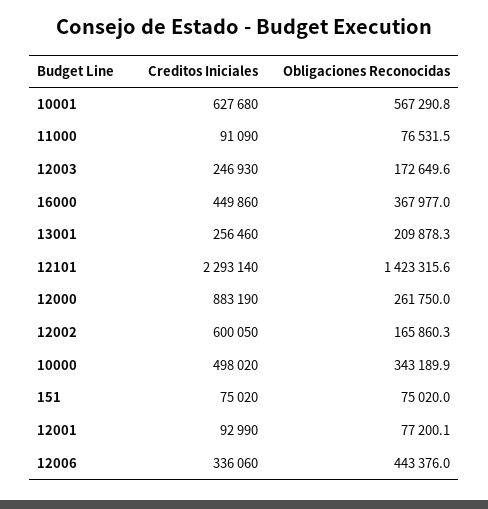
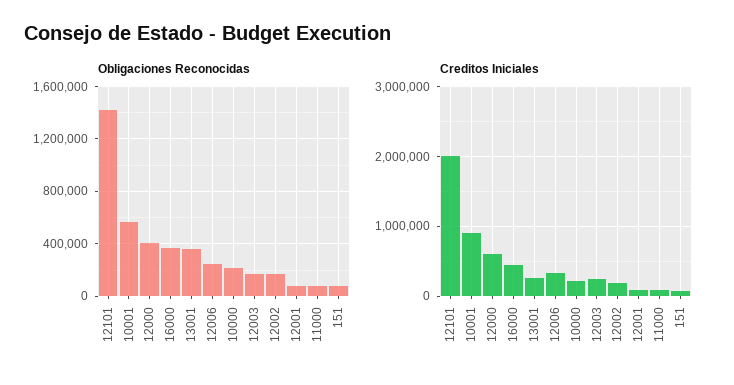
Creditos Iniciales, 10001: 627680 -> 900000
Obligaciones Reconocidas, 13001: 209878.3 -> 350000
Creditos Iniciales, 12101: 2293140 -> 2000000
Creditos Iniciales, 12000: 883190 -> 600000
Obligaciones Reconocidas, 12000: 261750 -> 400000
Creditos Iniciales, 12002: 600050 -> 200000
Creditos Iniciales, 10000: 498020 -> 200000
Obligaciones Reconocidas, 10000: 343189.9 -> 200000
Obligaciones Reconocidas, 12006: 443376 -> 250000

